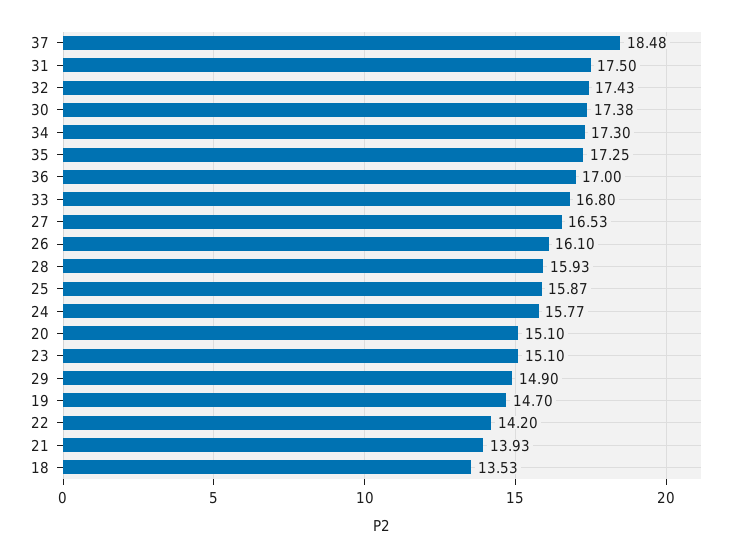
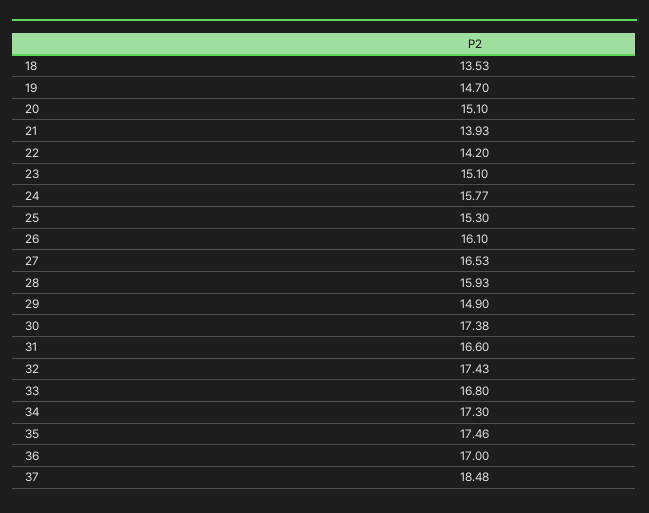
31: 17.5 -> 16.6
35: 17.25 -> 17.46
25: 15.87 -> 15.3

